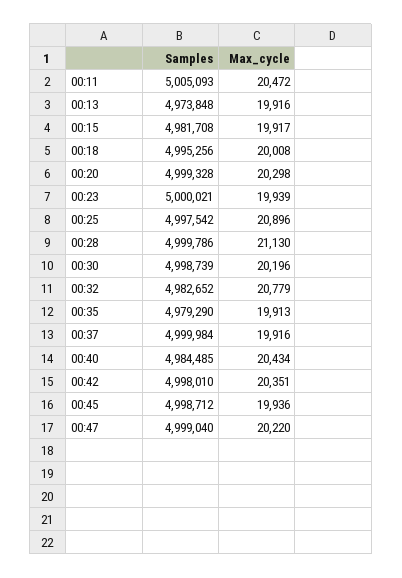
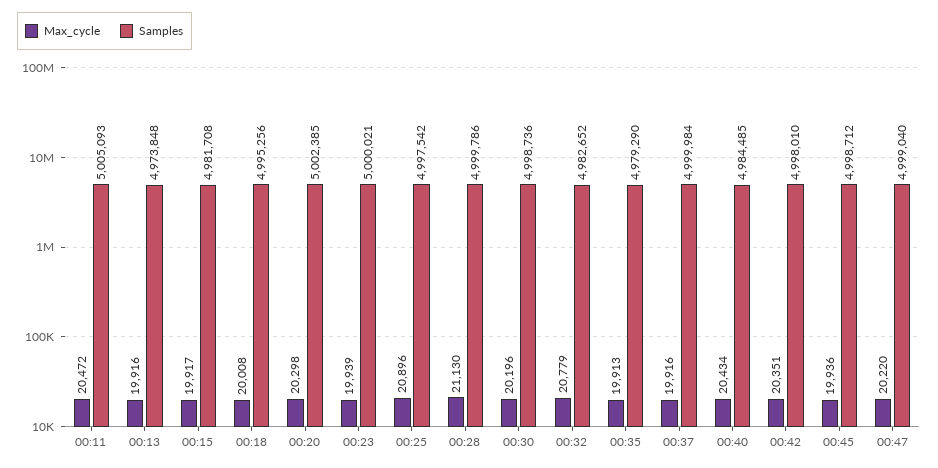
Samples, 00:20: 4999328 -> 5002385
Samples, 00:30: 4998739 -> 4998736

